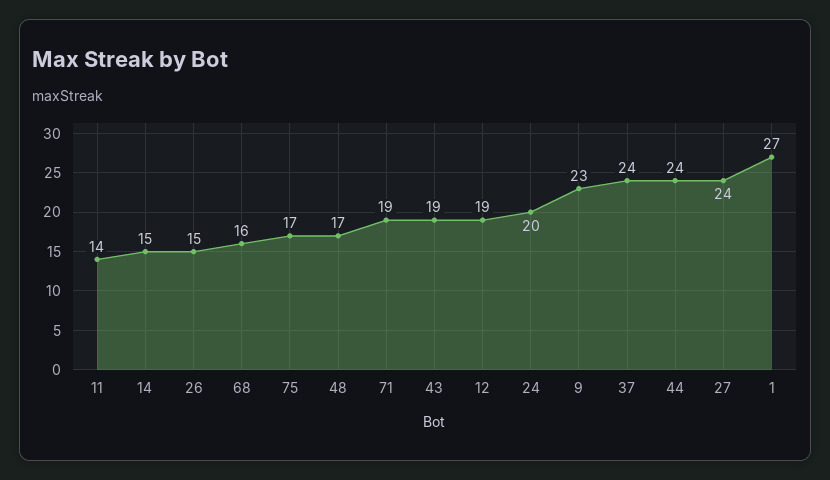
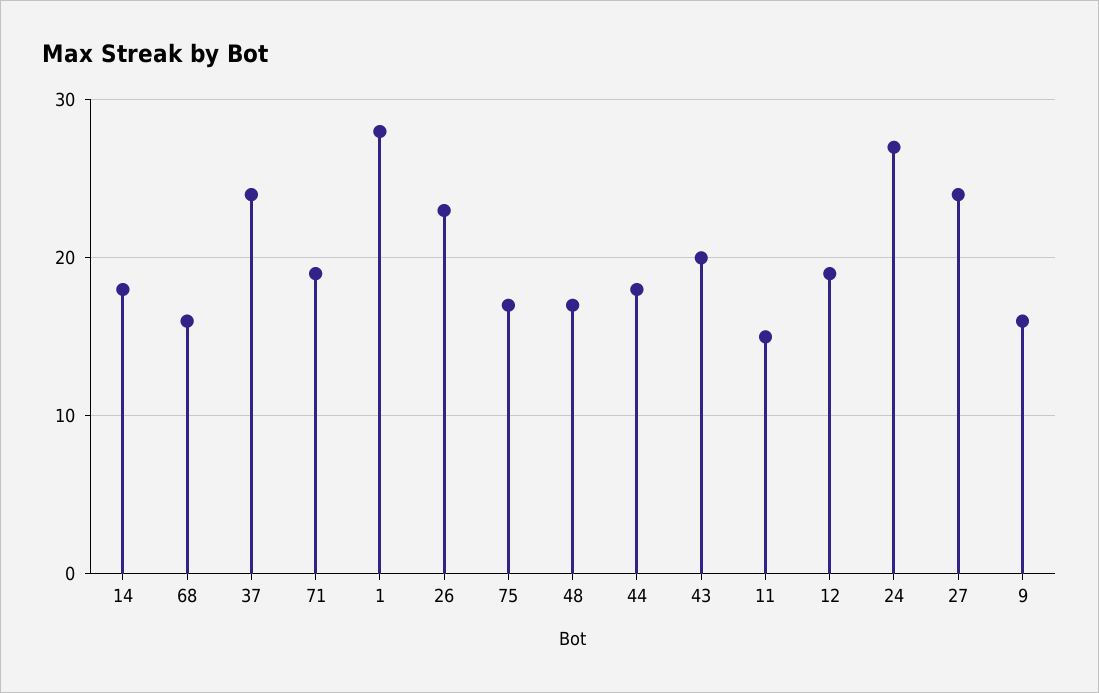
11: 14 -> 15
14: 15 -> 18
26: 15 -> 23
43: 19 -> 20
24: 20 -> 27
9: 23 -> 16
44: 24 -> 18
1: 27 -> 28

